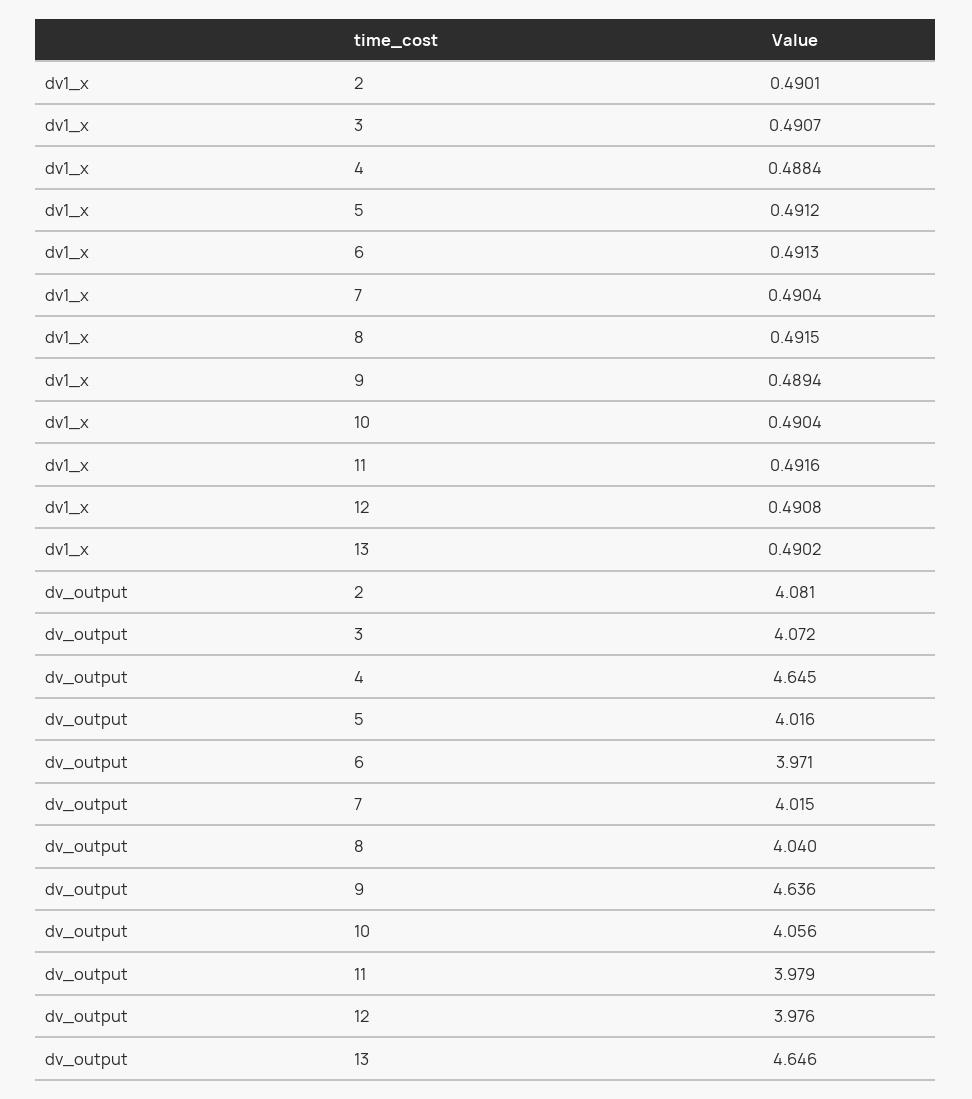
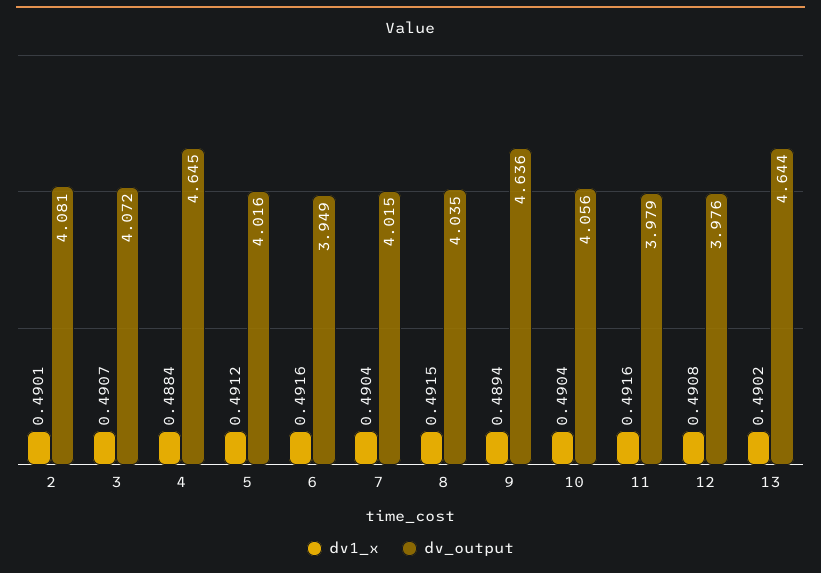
dv1_x, 6: 0.4913 -> 0.4916
dv_output, 6: 3.971 -> 3.949
dv_output, 8: 4.04 -> 4.035
dv_output, 13: 4.646 -> 4.644

